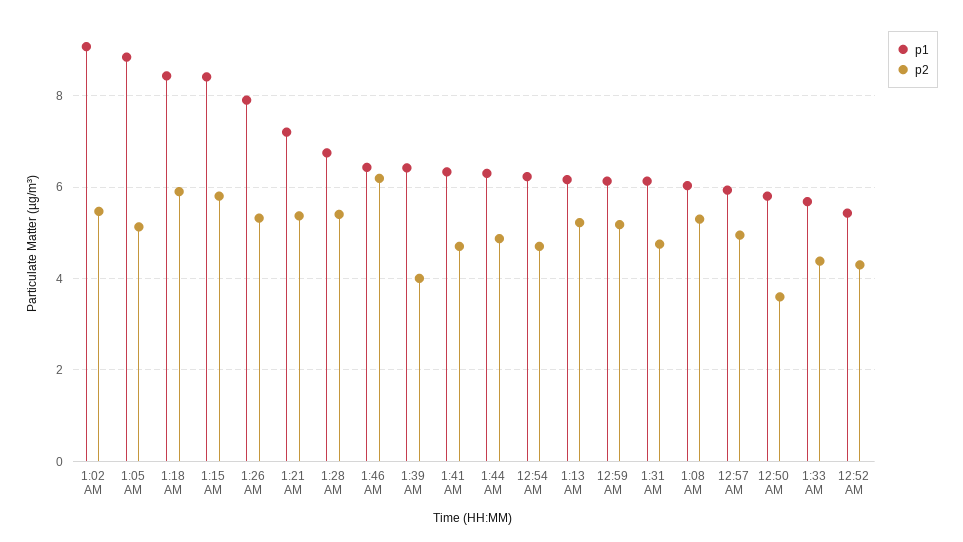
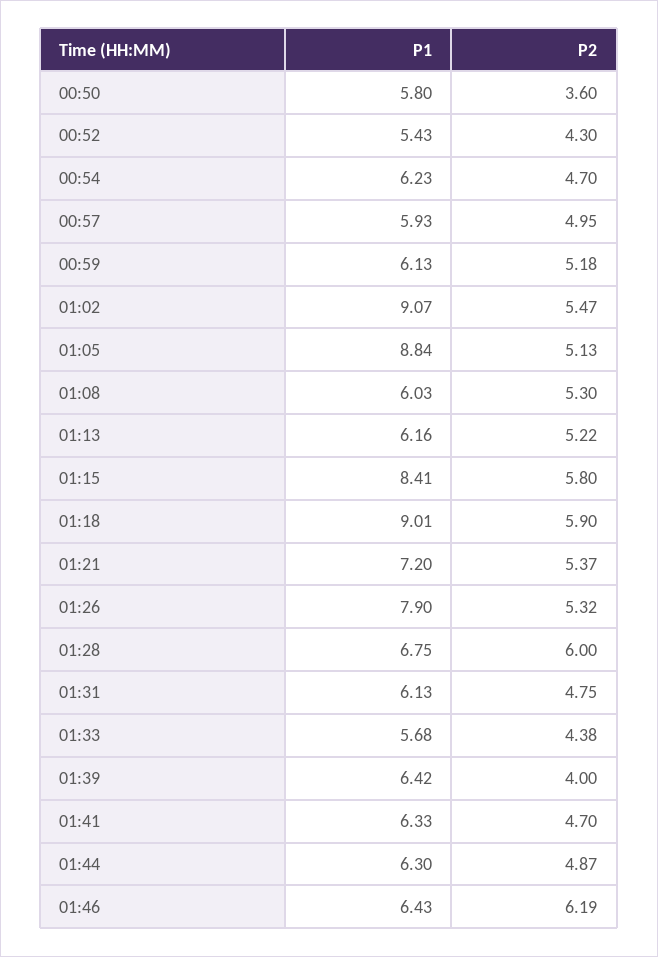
p1, 1:18 AM: 8.4 -> 9.01
p2, 1:28 AM: 5.4 -> 6

